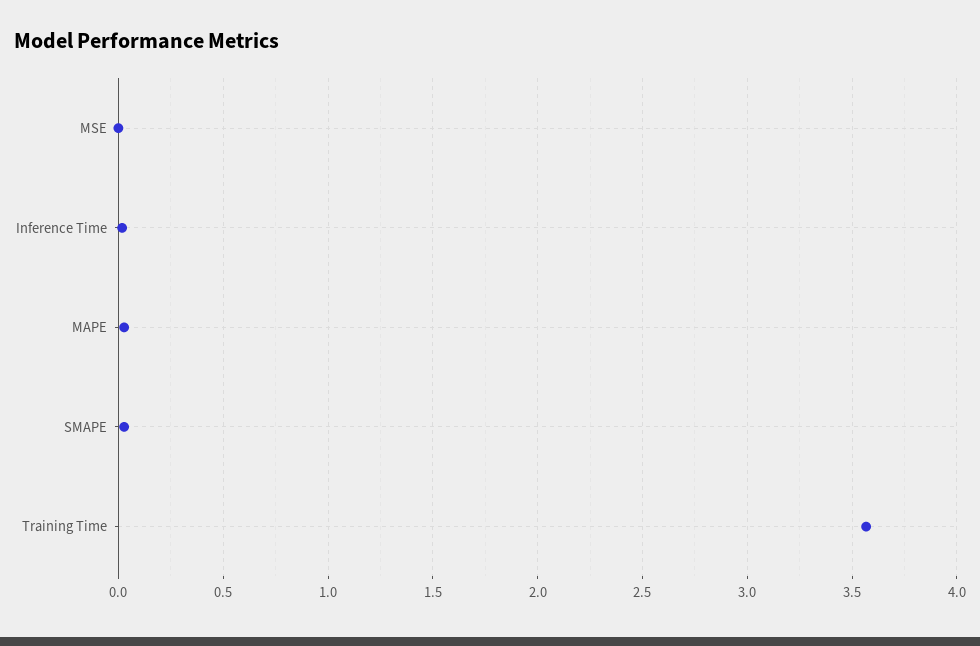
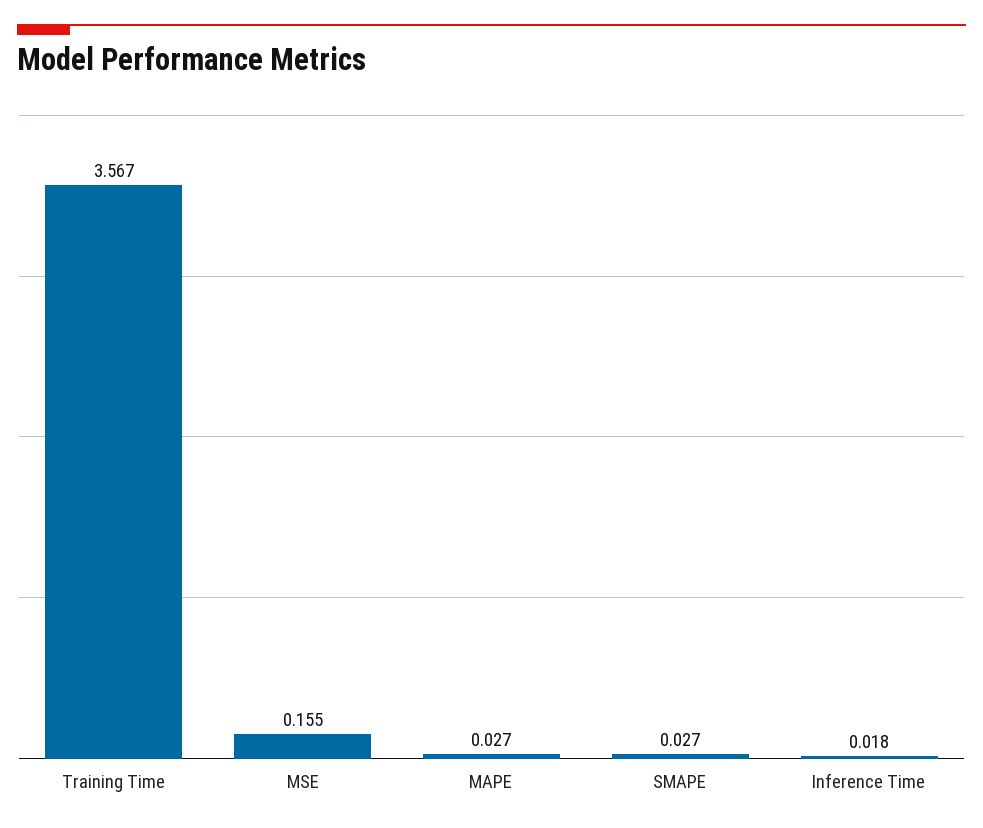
MSE: 0 -> 0.155

